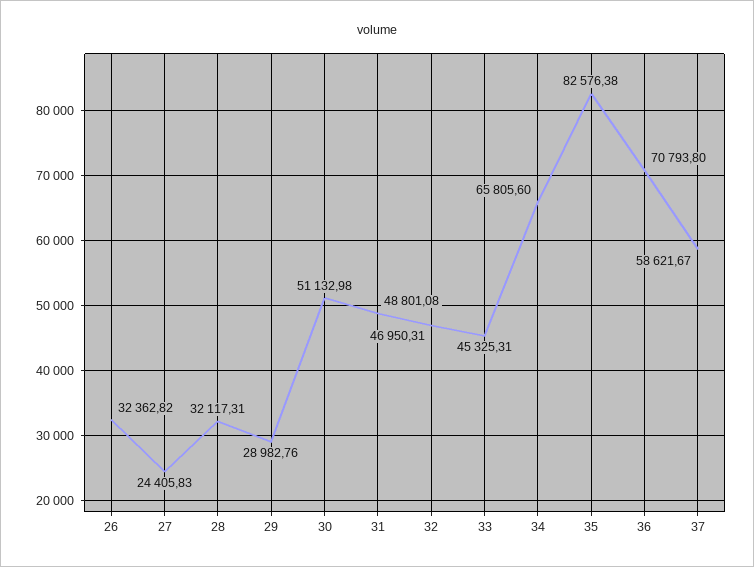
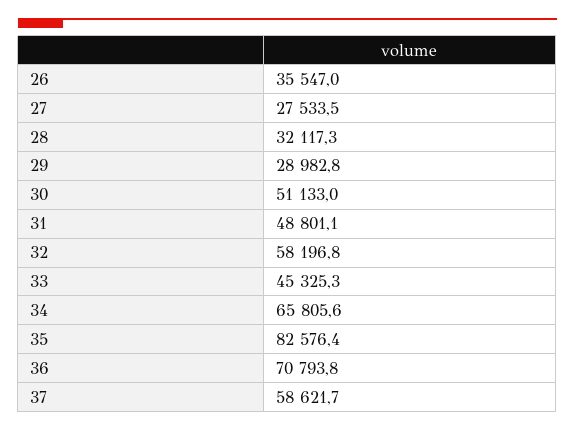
26: 32362.82 -> 35547
27: 24405.83 -> 27533.5
32: 46950.31 -> 58196.8

